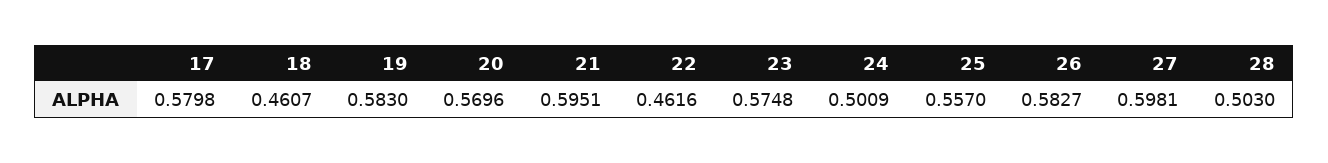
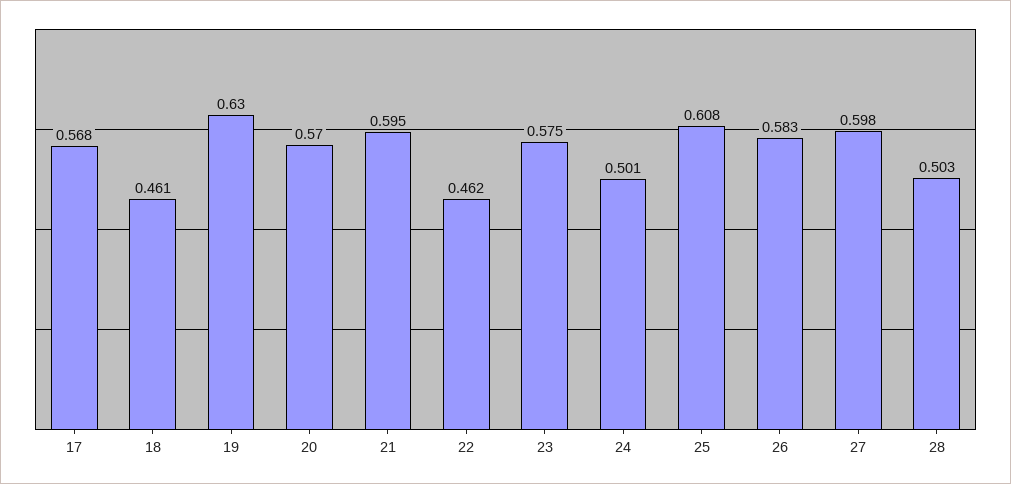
17: 0.5798 -> 0.568
19: 0.583 -> 0.63
25: 0.557 -> 0.608

